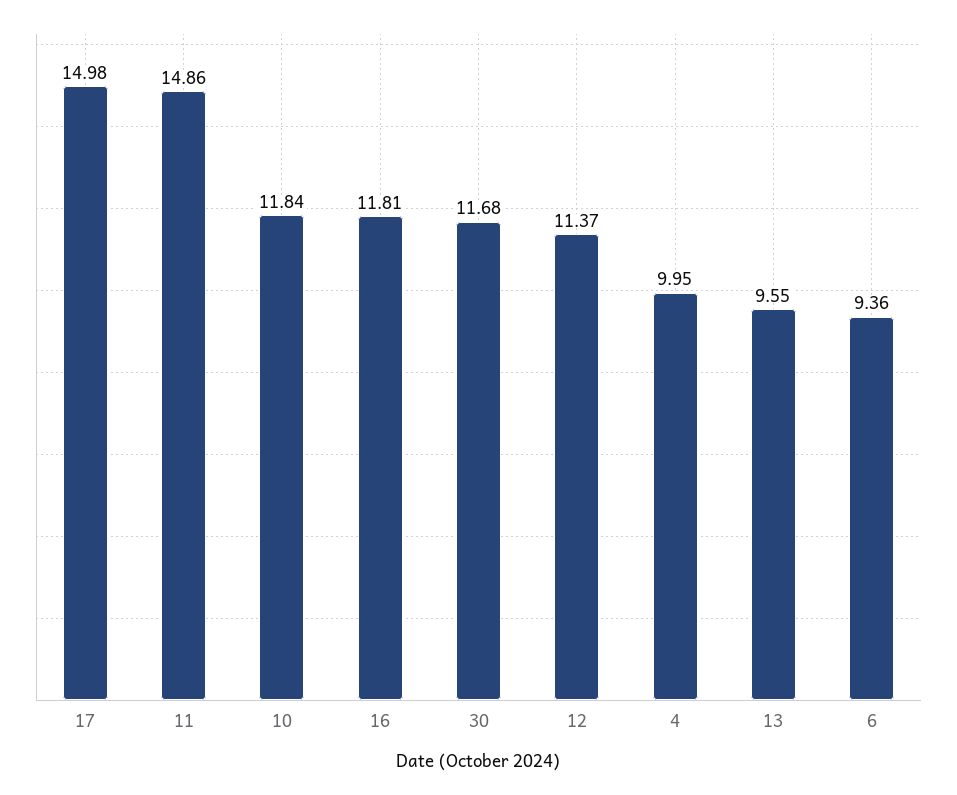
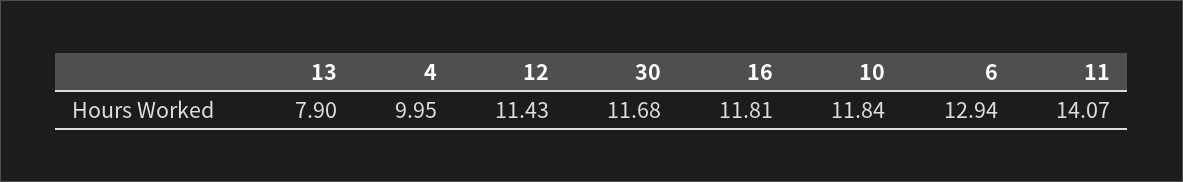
17: 14.98 -> none
11: 14.86 -> 14.07
12: 11.37 -> 11.43
13: 9.55 -> 7.9
6: 9.36 -> 12.94

